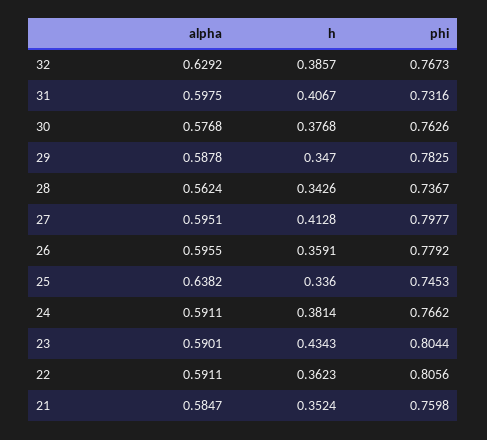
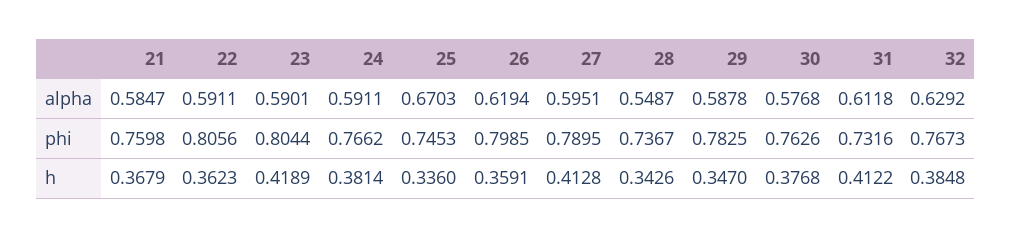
h, 32: 0.3857 -> 0.3848
alpha, 31: 0.5975 -> 0.6118
h, 31: 0.4067 -> 0.4122
alpha, 28: 0.5624 -> 0.5487
phi, 27: 0.7977 -> 0.7895
alpha, 26: 0.5955 -> 0.6194
phi, 26: 0.7792 -> 0.7985
alpha, 25: 0.6382 -> 0.6703
h, 23: 0.4343 -> 0.4189
h, 21: 0.3524 -> 0.3679

